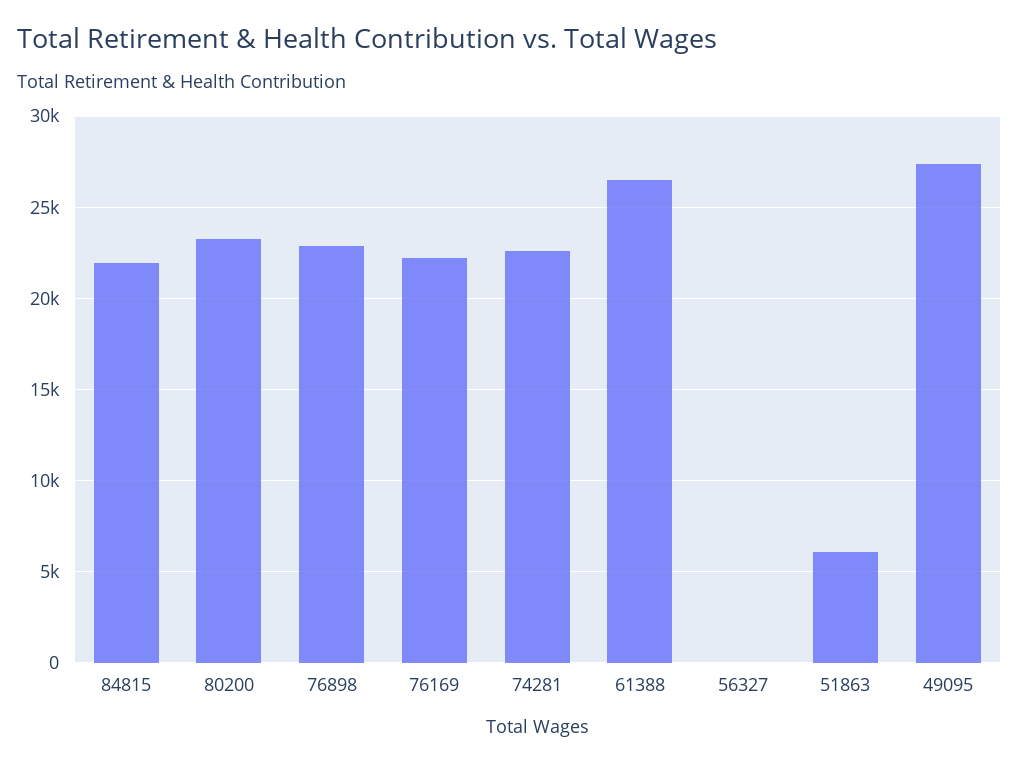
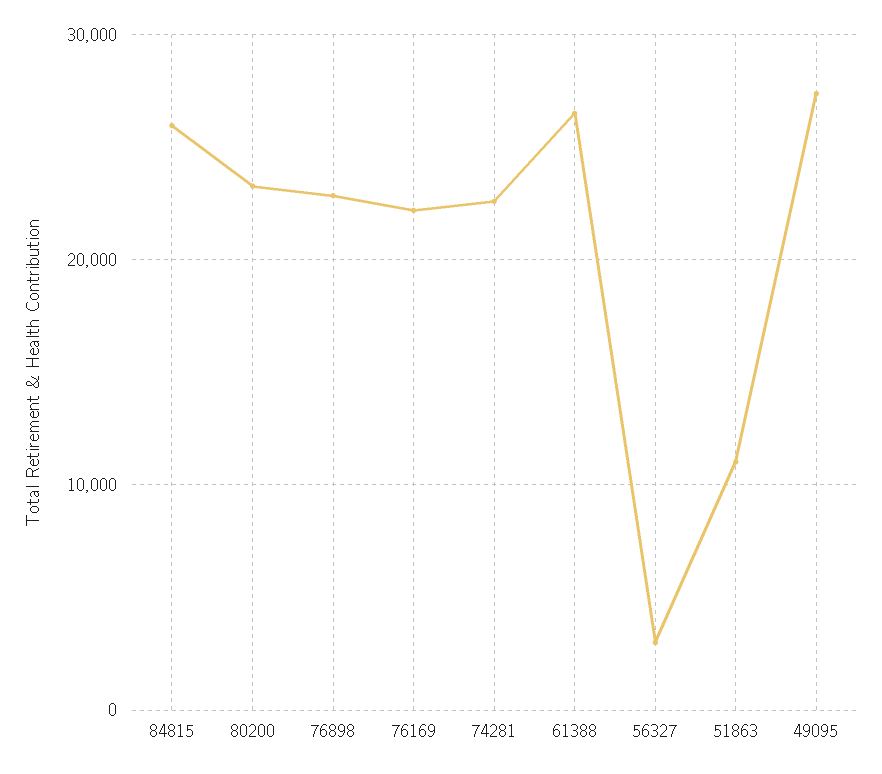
84815: 22000 -> 26000
56327: 0 -> 3000
51863: 6000 -> 11000

